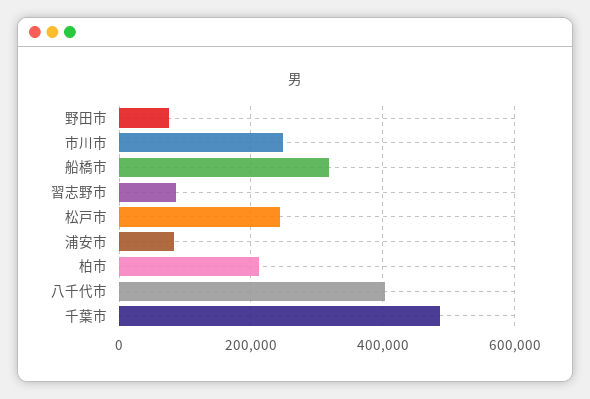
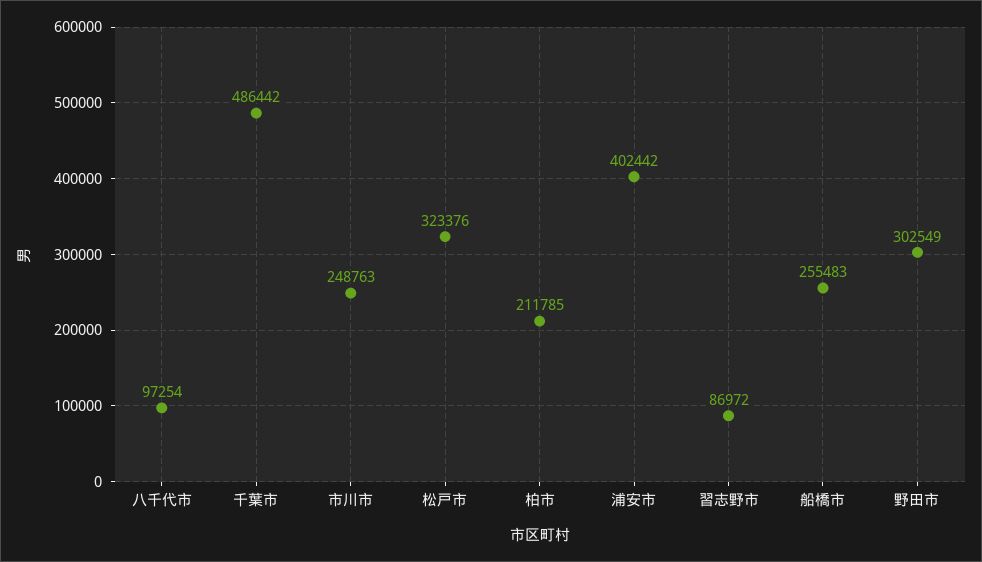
野田市: 80000 -> 302549
船橋市: 320000 -> 255483
松戸市: 240000 -> 323376
浦安市: 80000 -> 402442
八千代市: 400000 -> 97254

